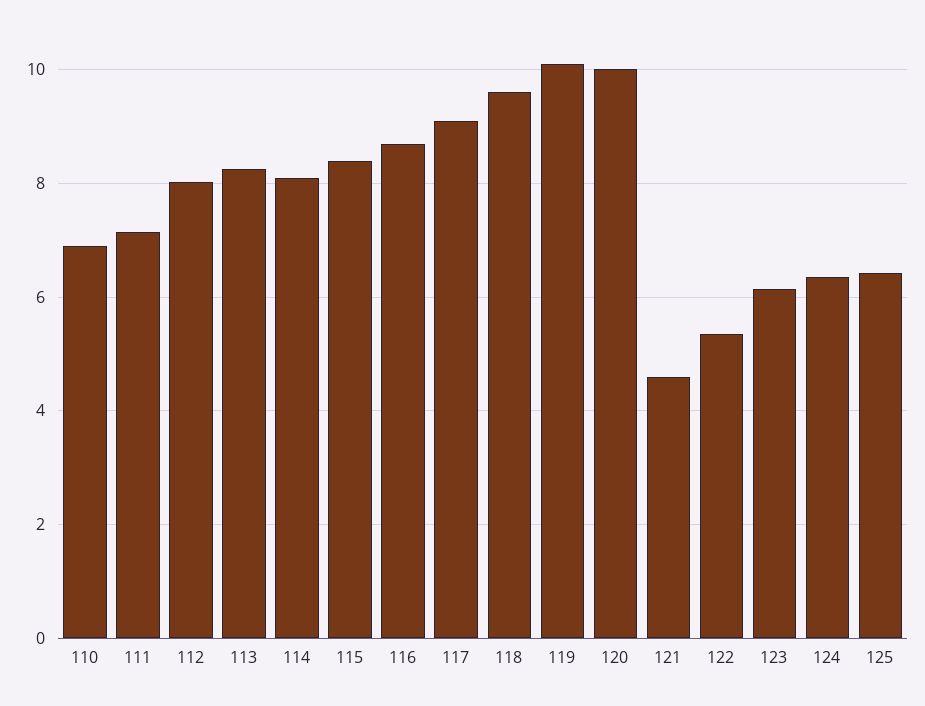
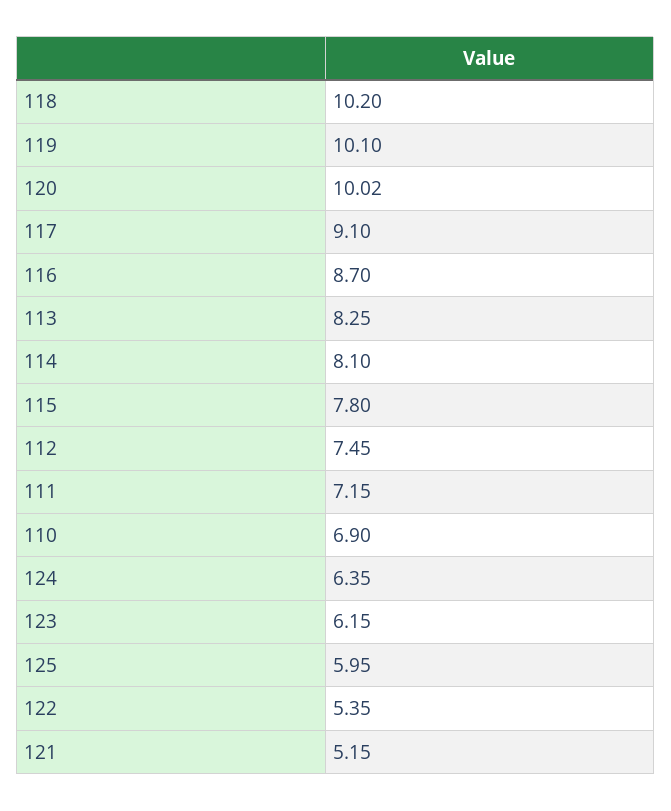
112: 8 -> 7.45
115: 8.4 -> 7.8
118: 9.6 -> 10.2
121: 4.6 -> 5.15
125: 6.4 -> 5.95

